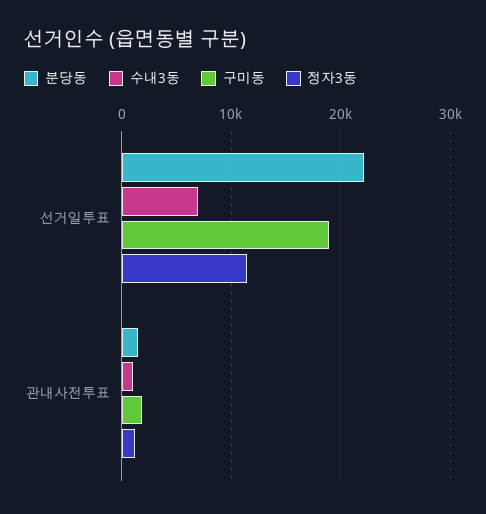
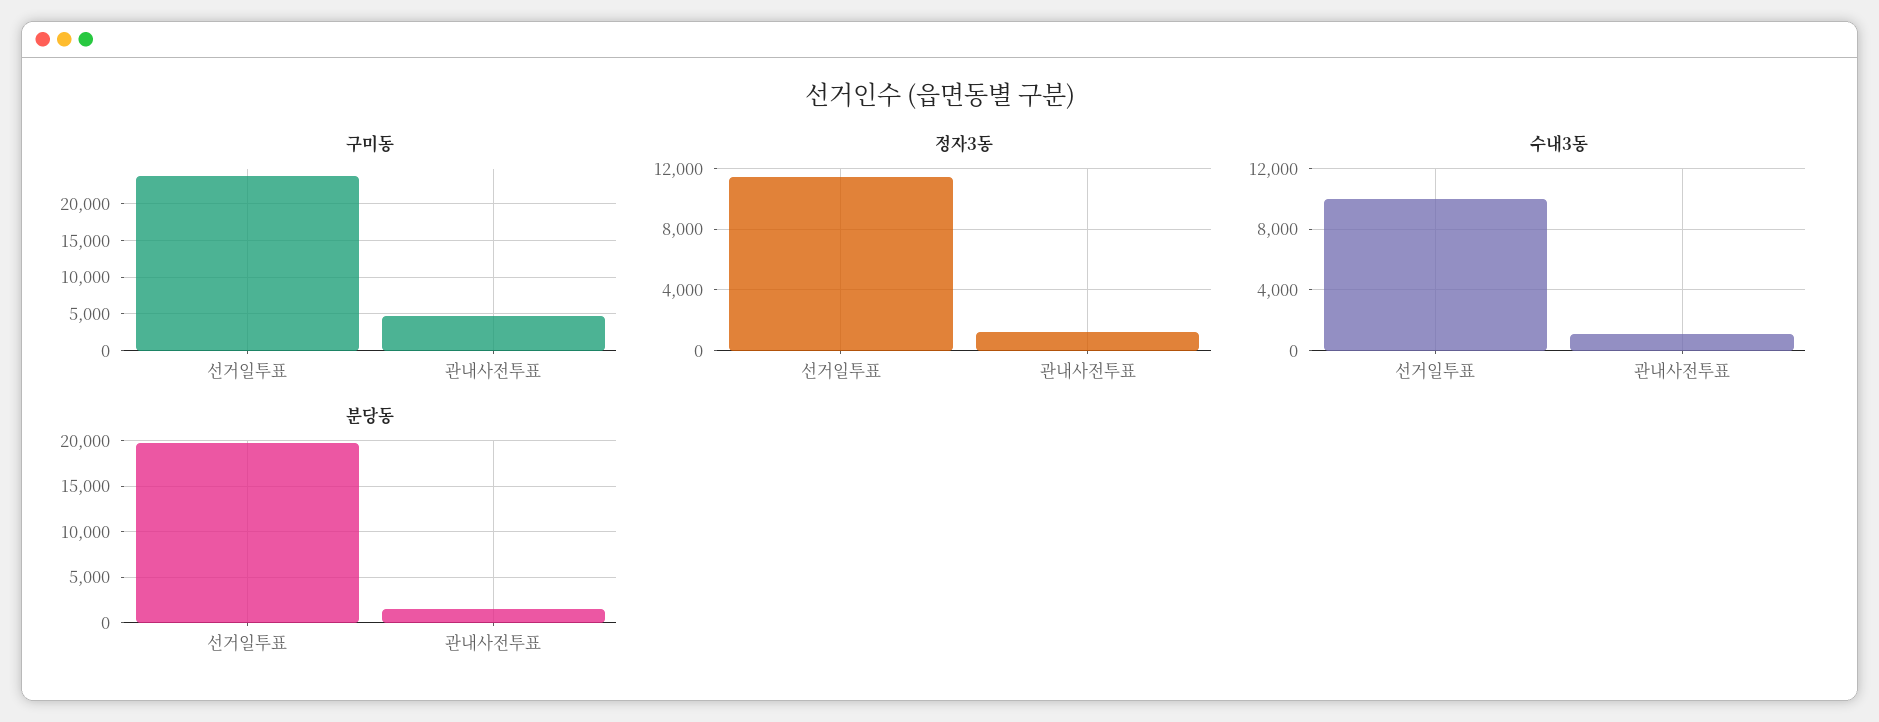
분당동, 선거일투표: 22000 -> 20000
수내3동, 선거일투표: 7000 -> 10000
구미동, 선거일투표: 19000 -> 24000
구미동, 관내사전투표: 2000 -> 5000

